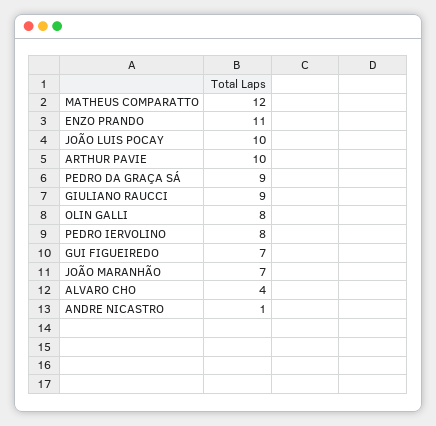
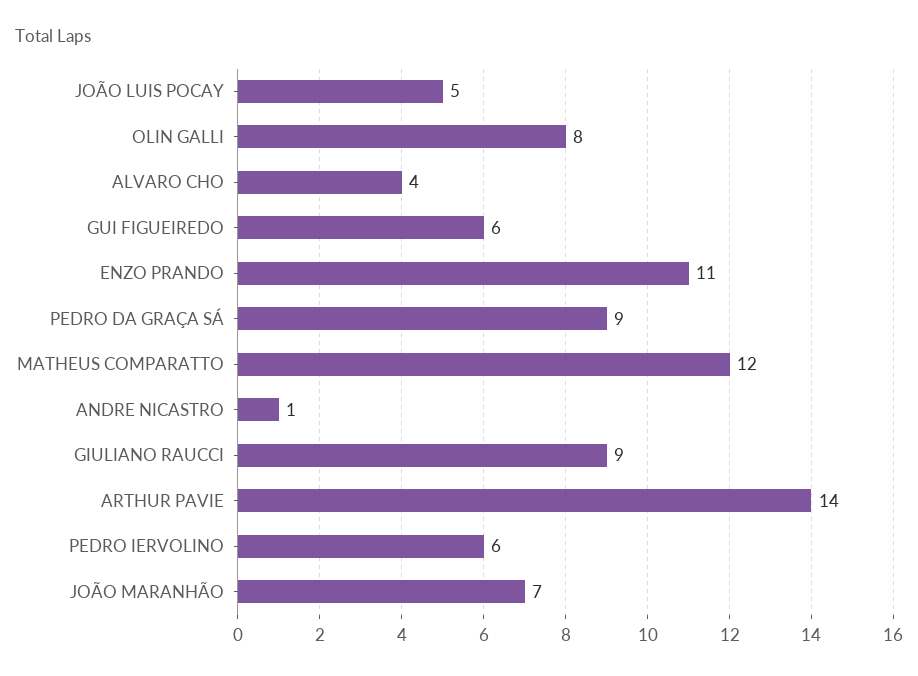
JOÃO LUIS POCAY: 10 -> 5
ARTHUR PAVIE: 10 -> 14
PEDRO IERVOLINO: 8 -> 6
GUI FIGUEIREDO: 7 -> 6

